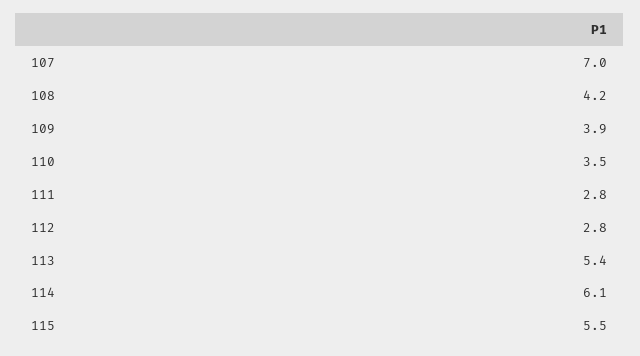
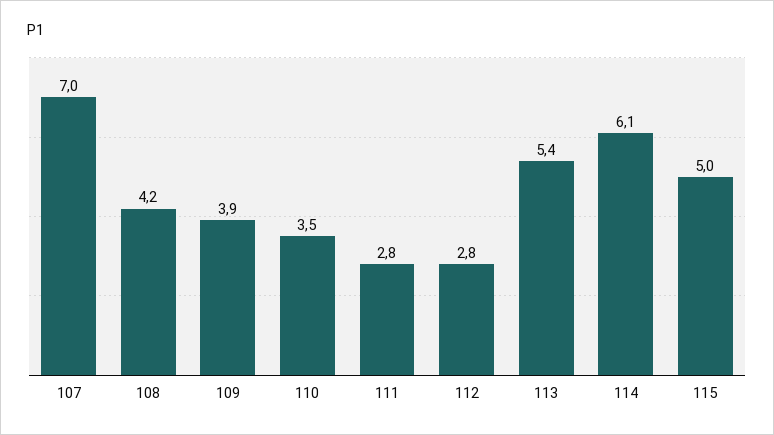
115: 5.5 -> 5

